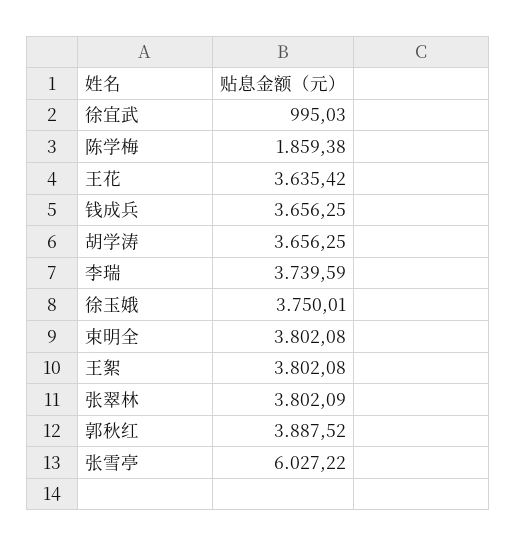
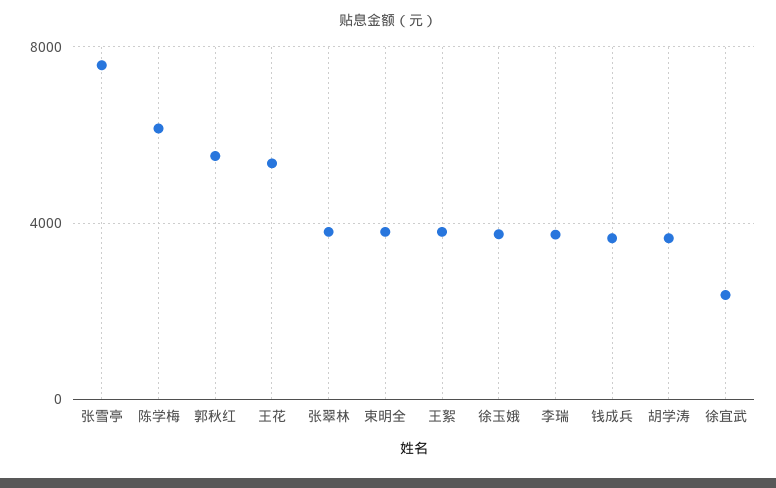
徐宜武: 995.03 -> 2500
陈学梅: 1859.38 -> 6000
王花: 3635.42 -> 5500
郭秋红: 3887.52 -> 5500
张雪亭: 6027.22 -> 7500

